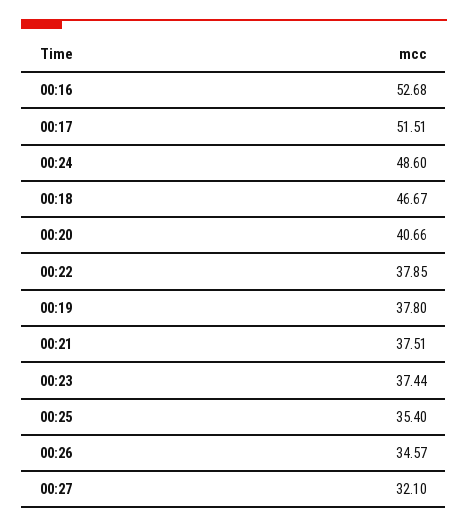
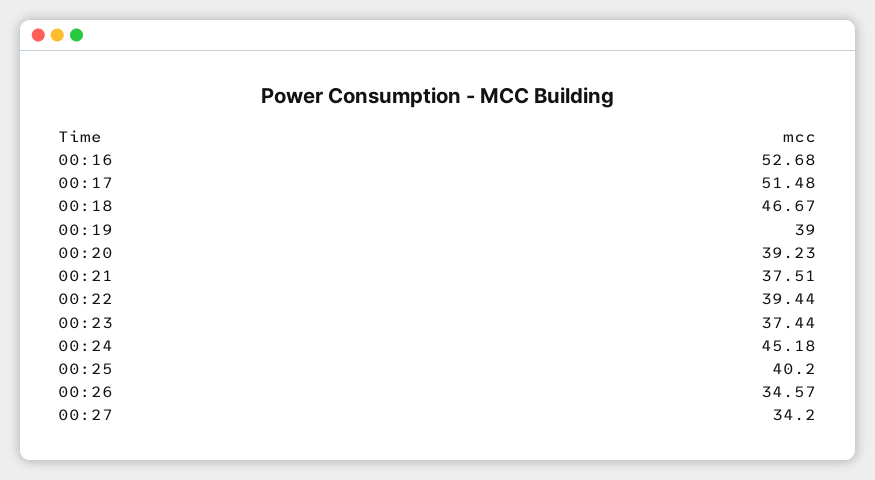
00:17: 51.51 -> 51.48
00:24: 48.6 -> 45.18
00:20: 40.66 -> 39.23
00:22: 37.85 -> 39.44
00:19: 37.8 -> 39
00:25: 35.4 -> 40.2
00:27: 32.1 -> 34.2

